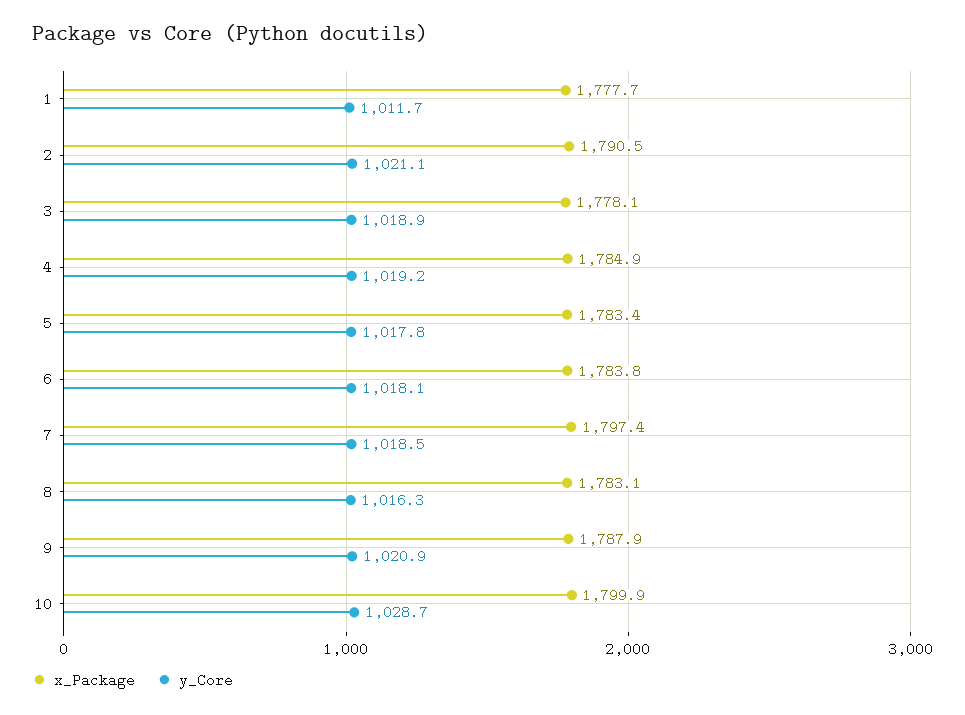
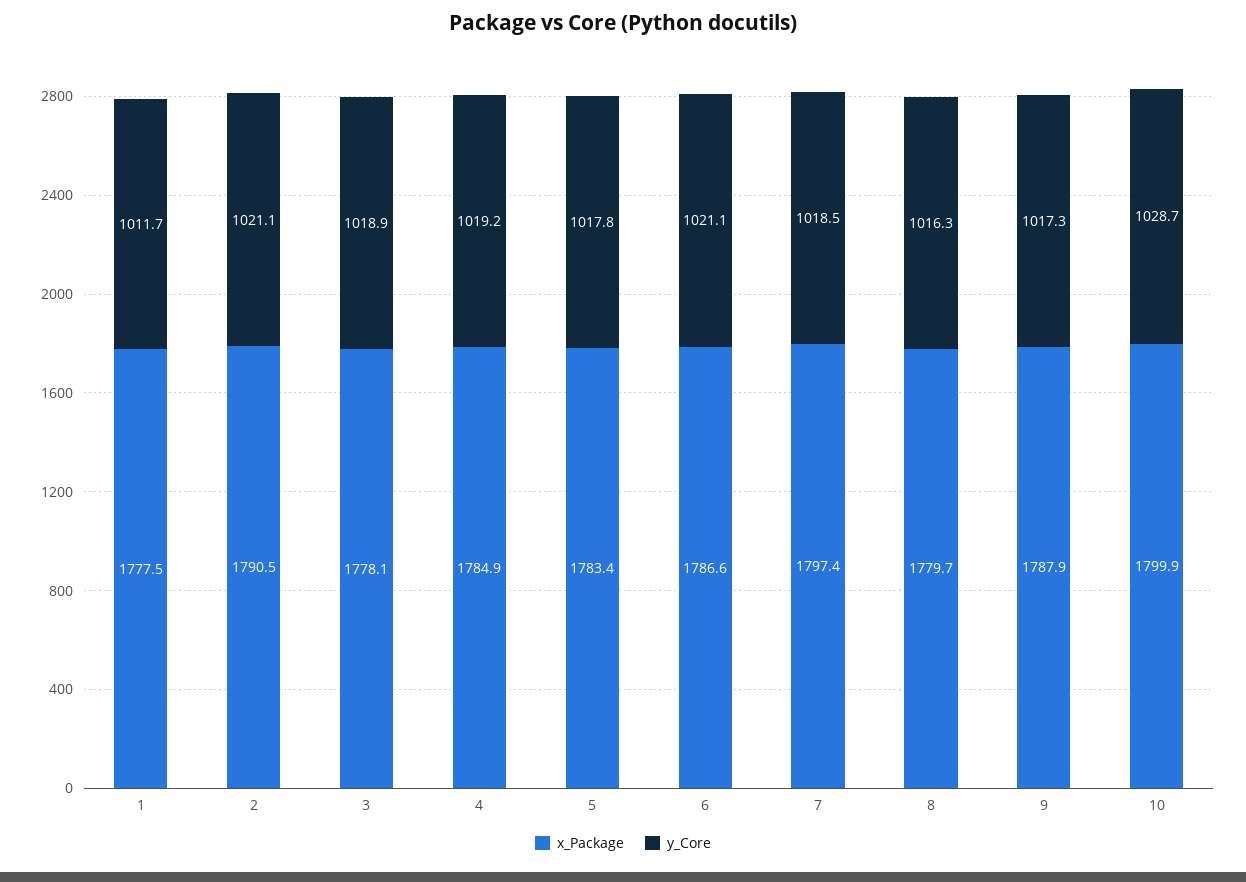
x_Package, 1: 1777.7 -> 1777.5
x_Package, 6: 1783.8 -> 1786.6
y_Core, 6: 1018.1 -> 1021.1
x_Package, 8: 1783.1 -> 1779.7
y_Core, 9: 1020.9 -> 1017.3

